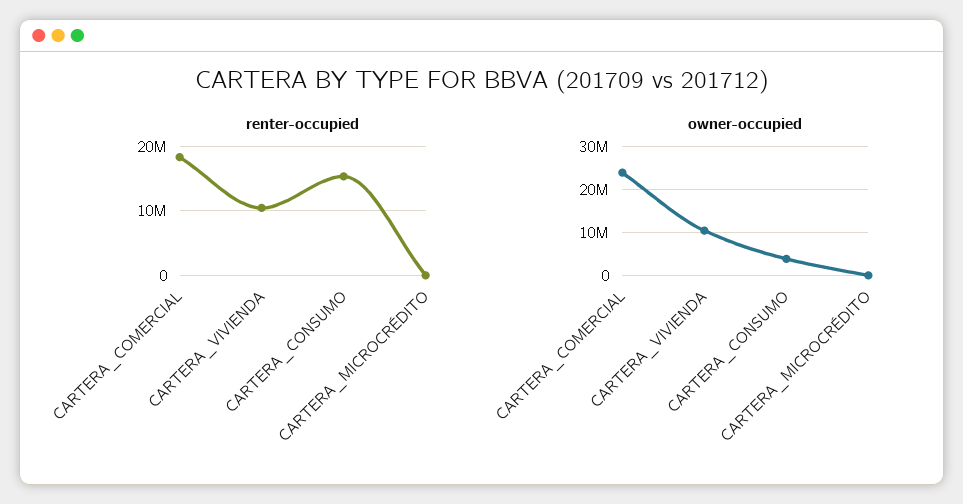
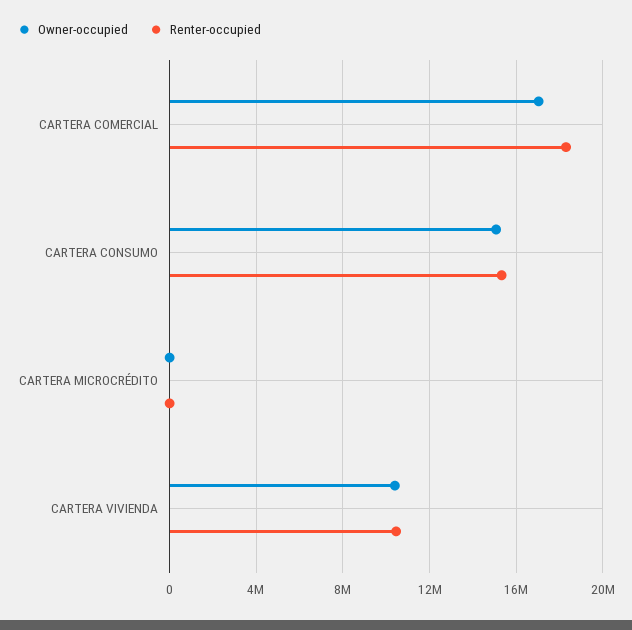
owner-occupied, CARTERA_COMERCIAL: 24000000 -> 17000000
owner-occupied, CARTERA_CONSUMO: 4000000 -> 15000000

